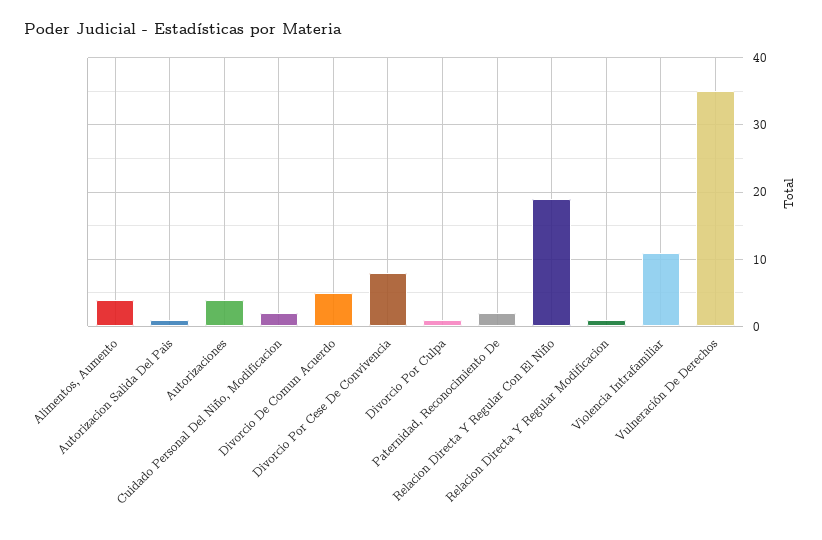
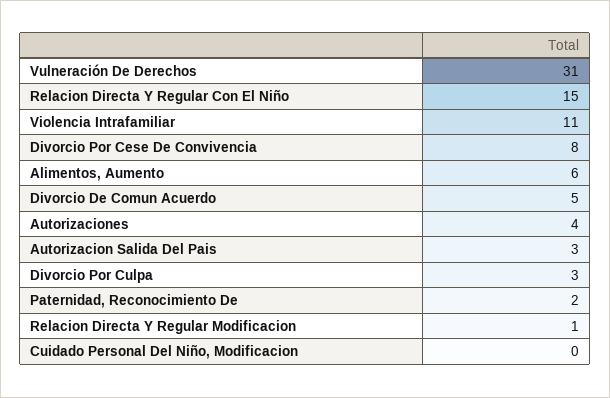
Alimentos, Aumento: 4 -> 6
Autorizacion Salida Del Pais: 1 -> 3
Cuidado Personal Del Niño, Modificacion: 2 -> 0
Divorcio Por Culpa: 1 -> 3
Relacion Directa Y Regular Con El Niño: 19 -> 15
Vulneración De Derechos: 35 -> 31

